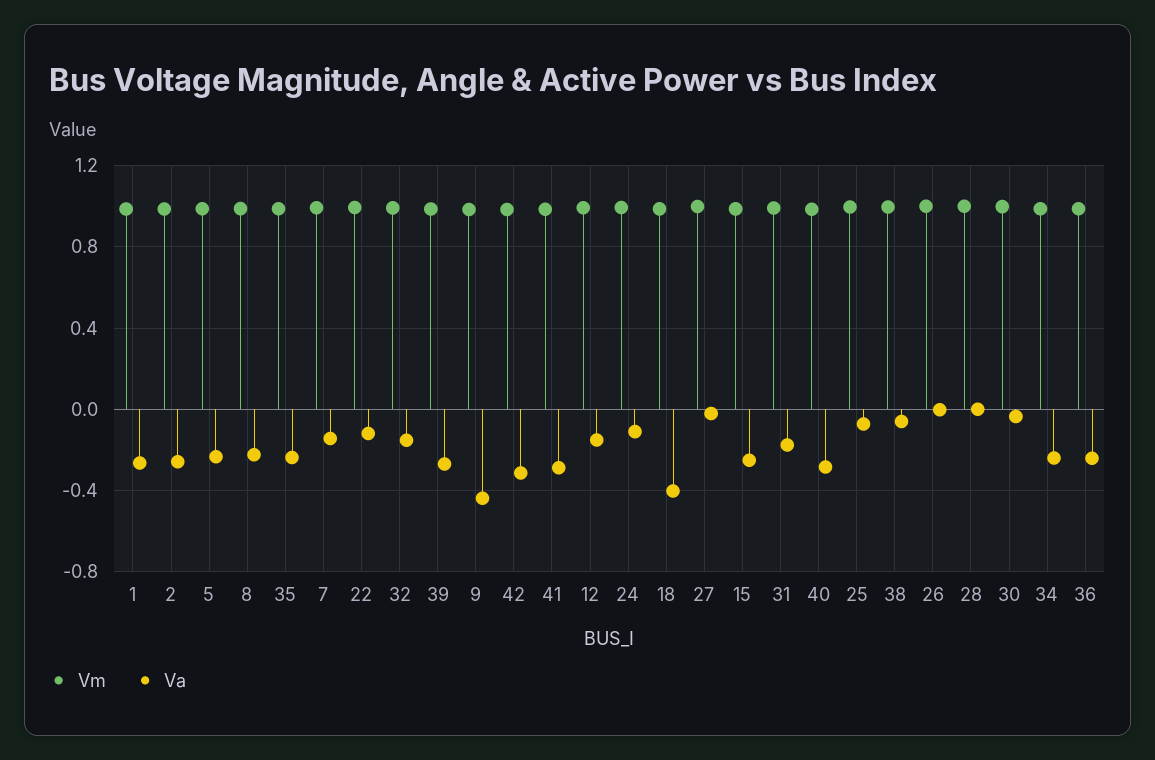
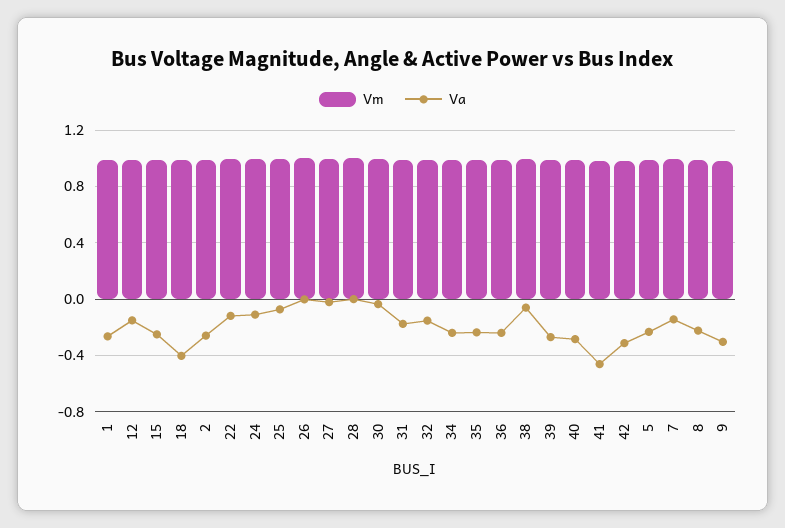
Va, 9: -0.45 -> -0.3
Va, 41: -0.3 -> -0.45

